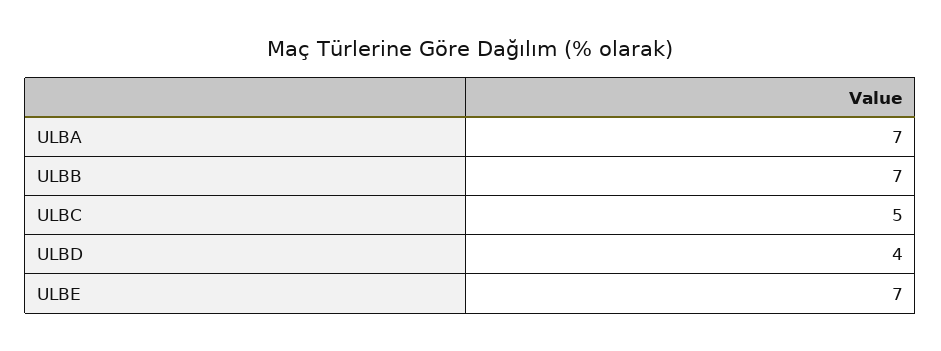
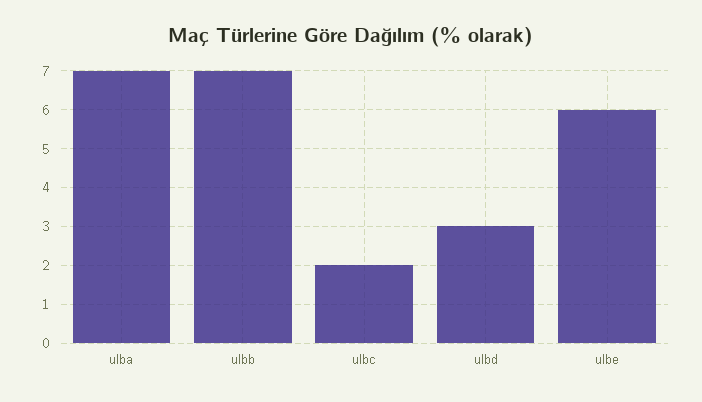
ULBC: 5 -> 2
ULBD: 4 -> 3
ULBE: 7 -> 6

